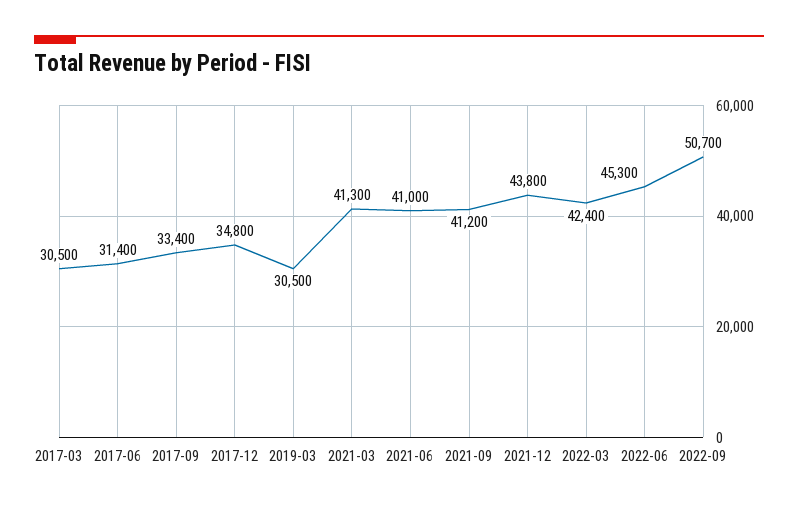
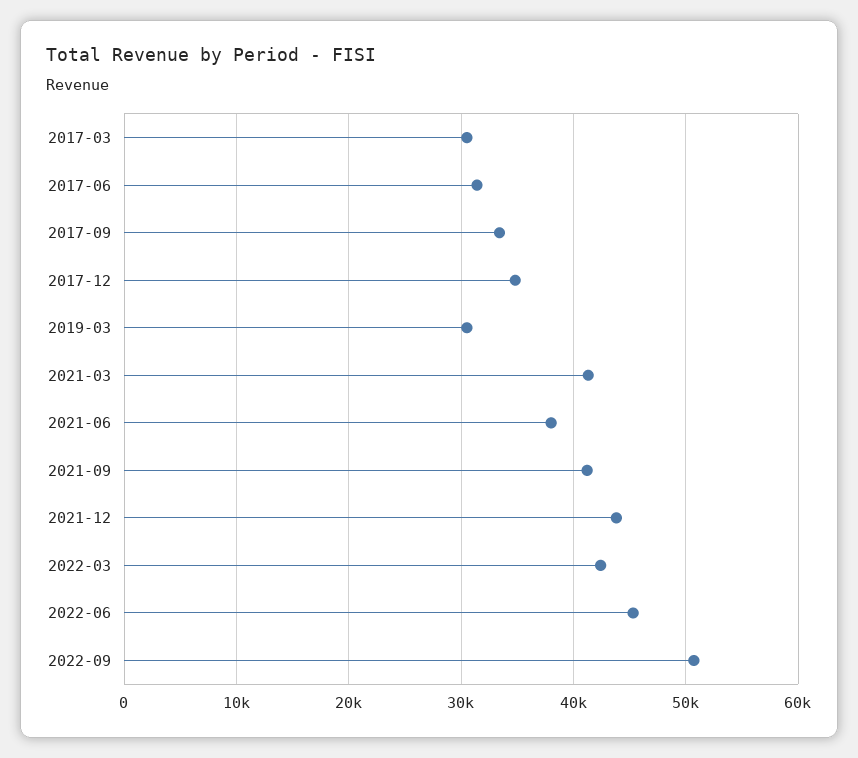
2021-06: 41000 -> 38000

